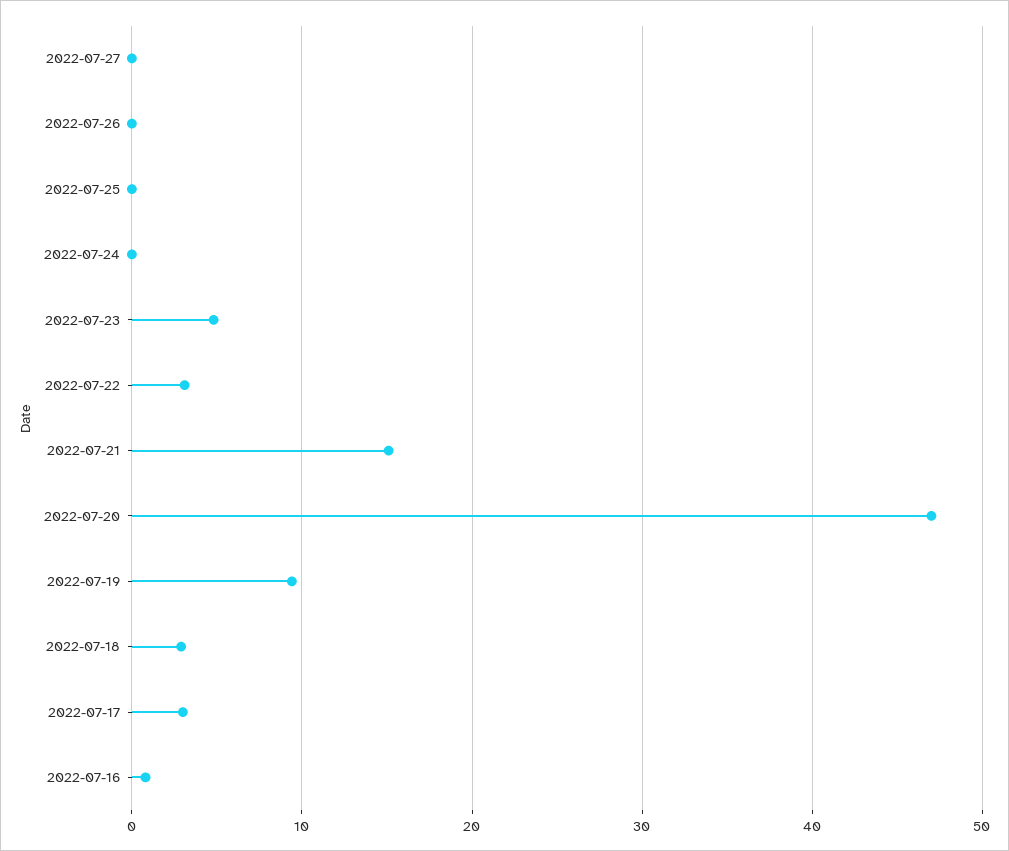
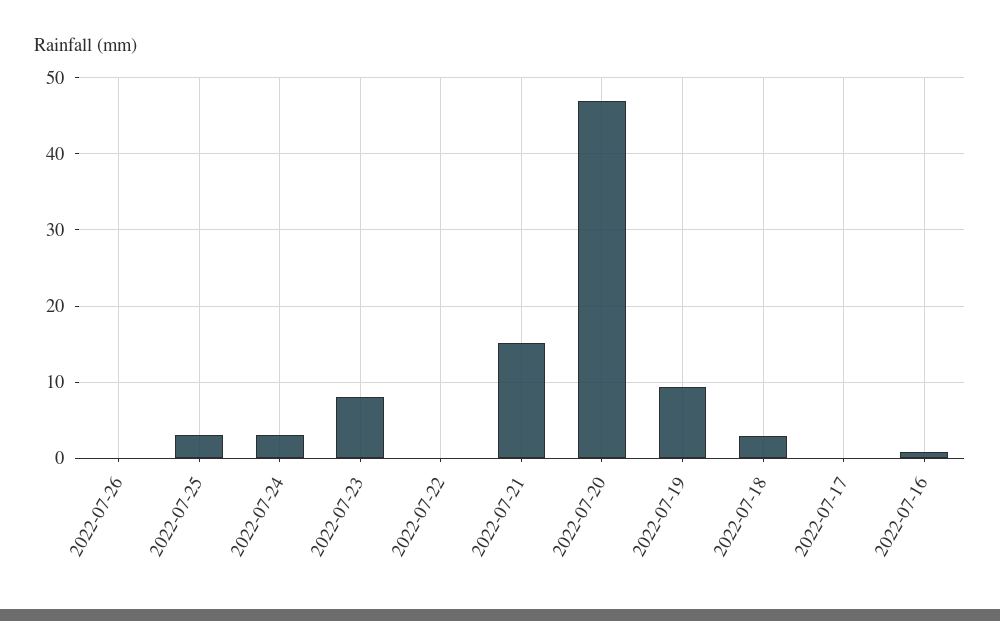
2022-07-27: 0 -> none
2022-07-25: 0 -> 3
2022-07-24: 0 -> 3
2022-07-23: 5 -> 8
2022-07-22: 3 -> 0
2022-07-17: 3 -> 0

